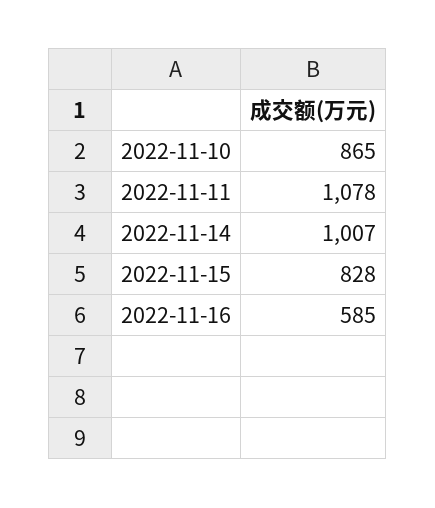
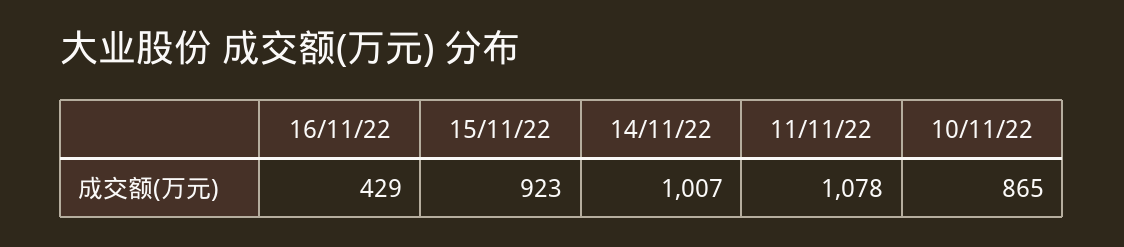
2022-11-15: 828 -> 923
2022-11-16: 585 -> 429

